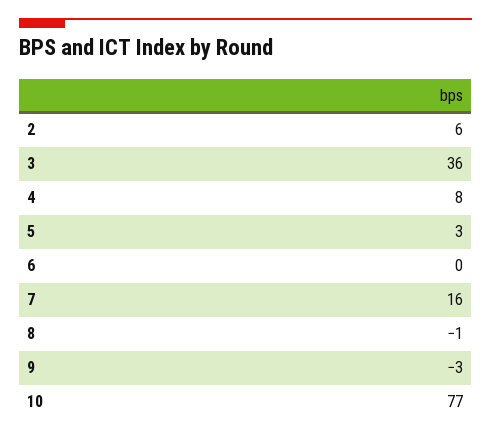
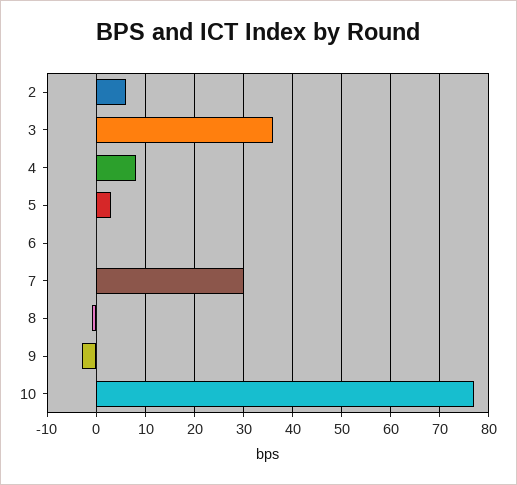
7: 16 -> 30

